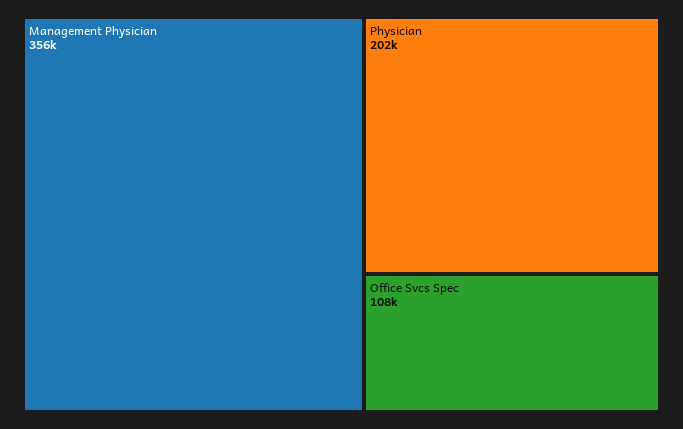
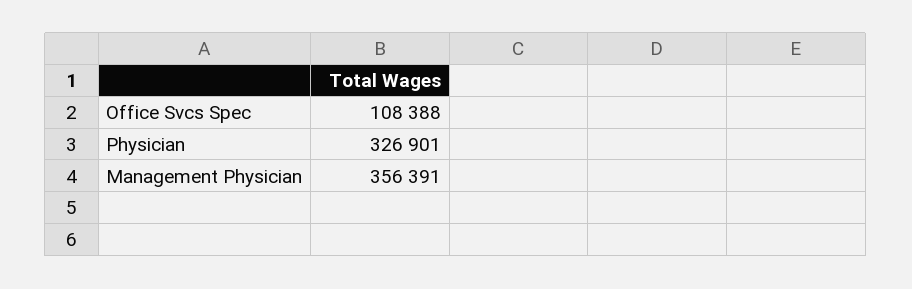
Physician: 202000 -> 326901

